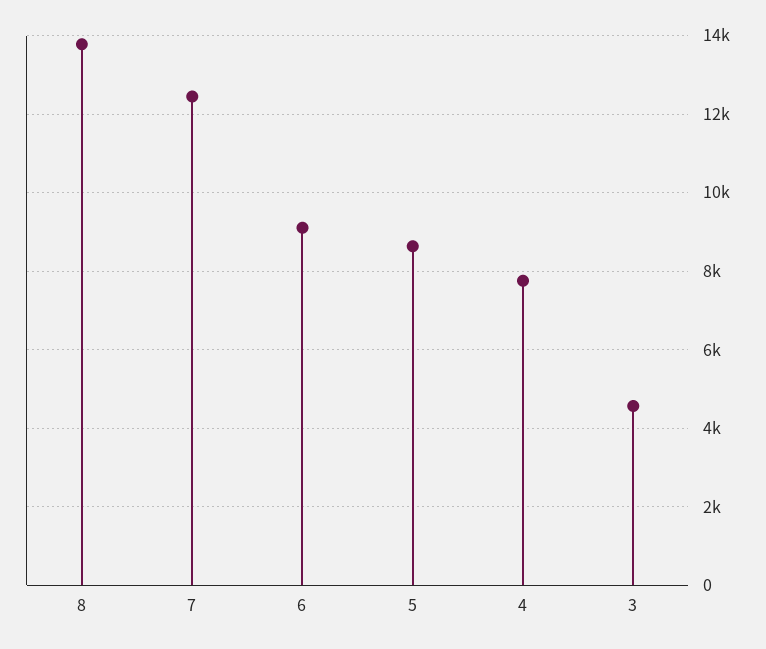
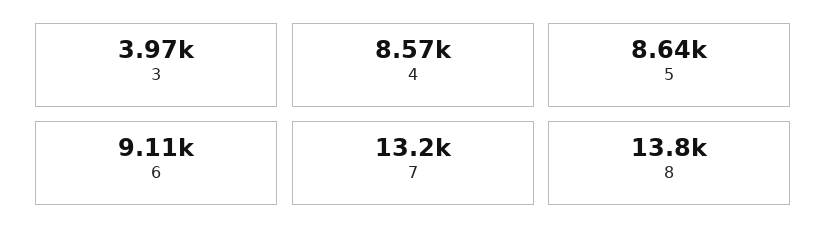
7: 12400 -> 13200
4: 7800 -> 8570
3: 4600 -> 3970

